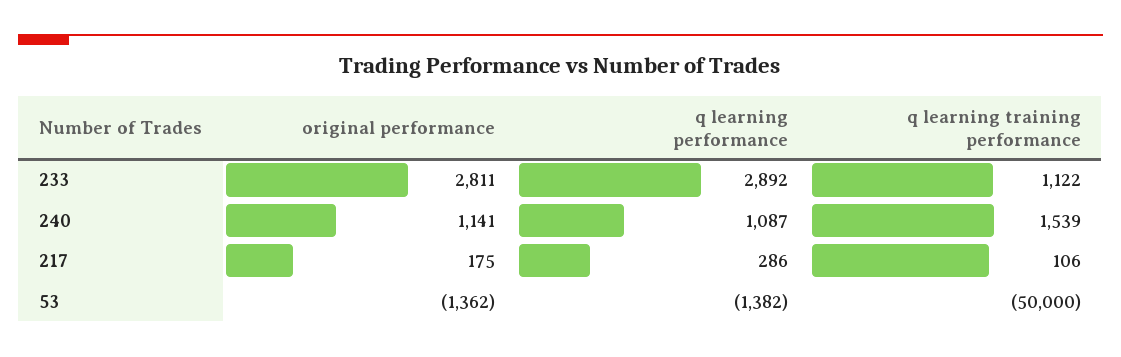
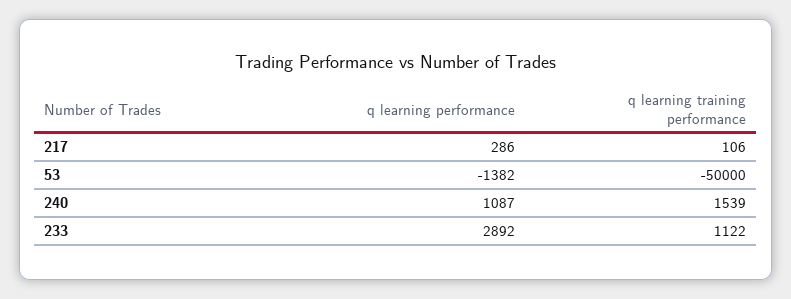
original performance, 233: 2811 -> none
original performance, 240: 1141 -> none
original performance, 217: 175 -> none
original performance, 53: -1362 -> none

